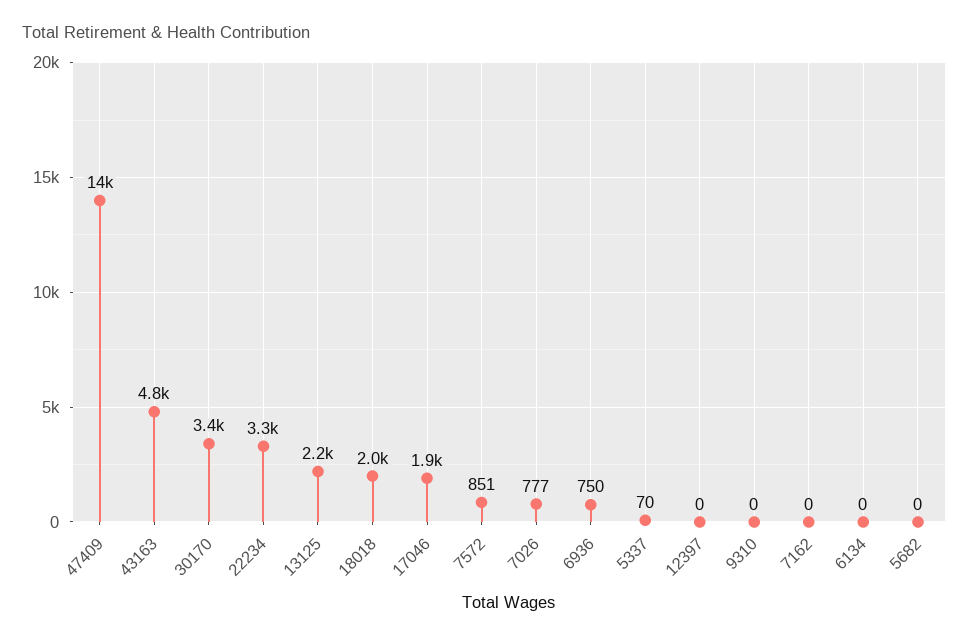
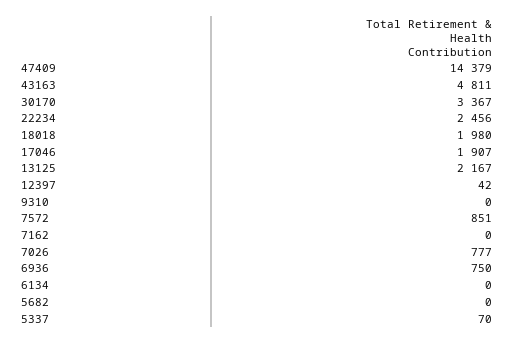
22234: 3300 -> 2456
12397: 0 -> 42

